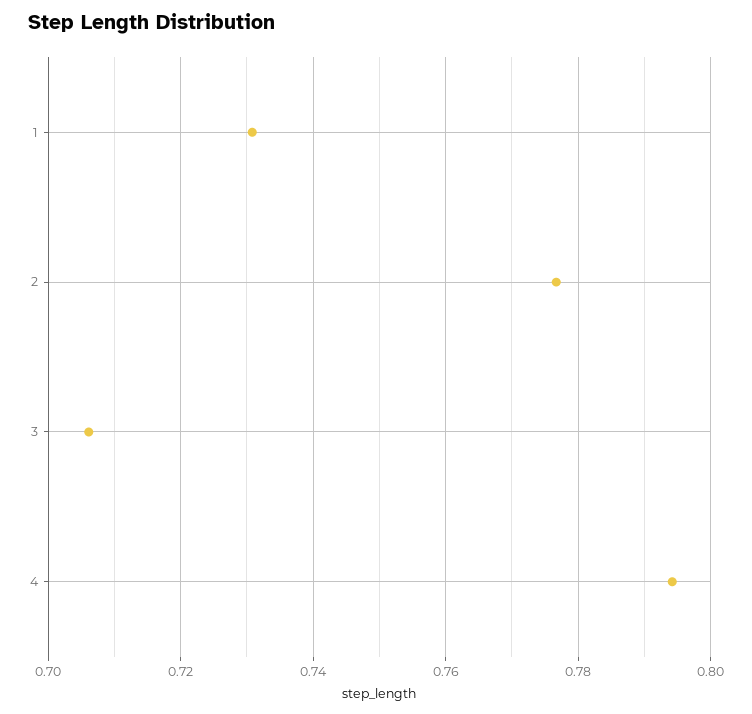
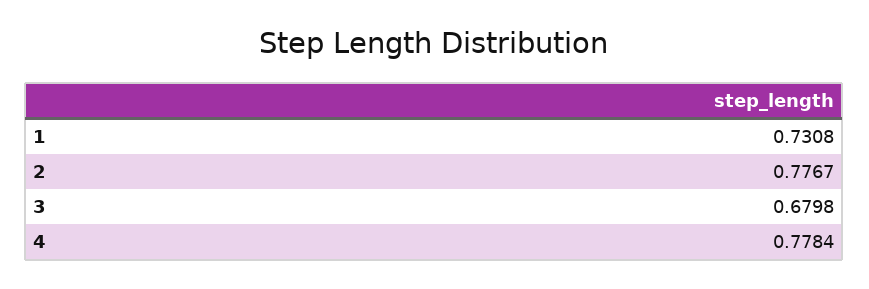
3: 0.706 -> 0.6798
4: 0.794 -> 0.7784

